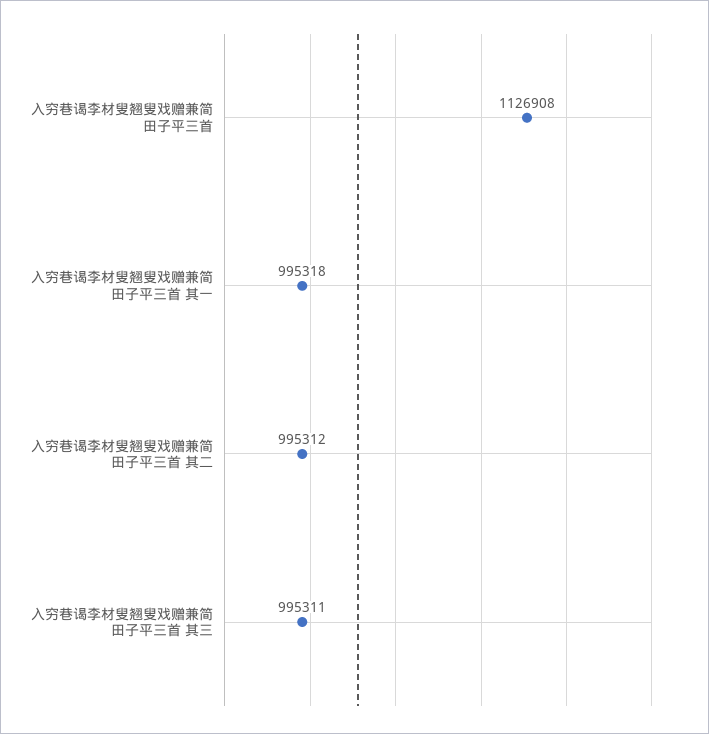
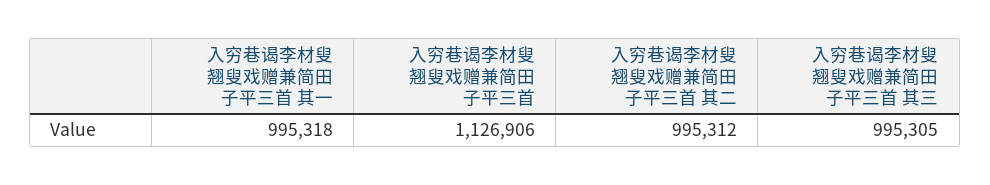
入穷巷谒李材叟翘叟戏赠兼简田子平三首: 1126908 -> 1126906
入穷巷谒李材叟翘叟戏赠兼简田子平三首 其三: 995311 -> 995305

